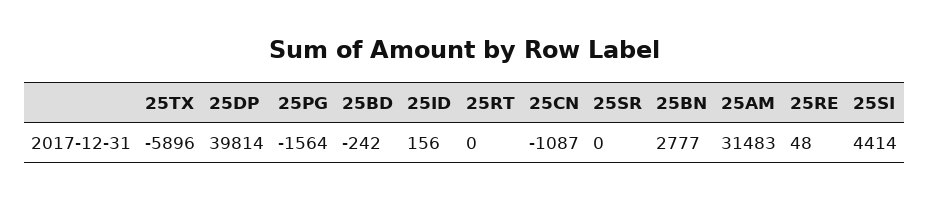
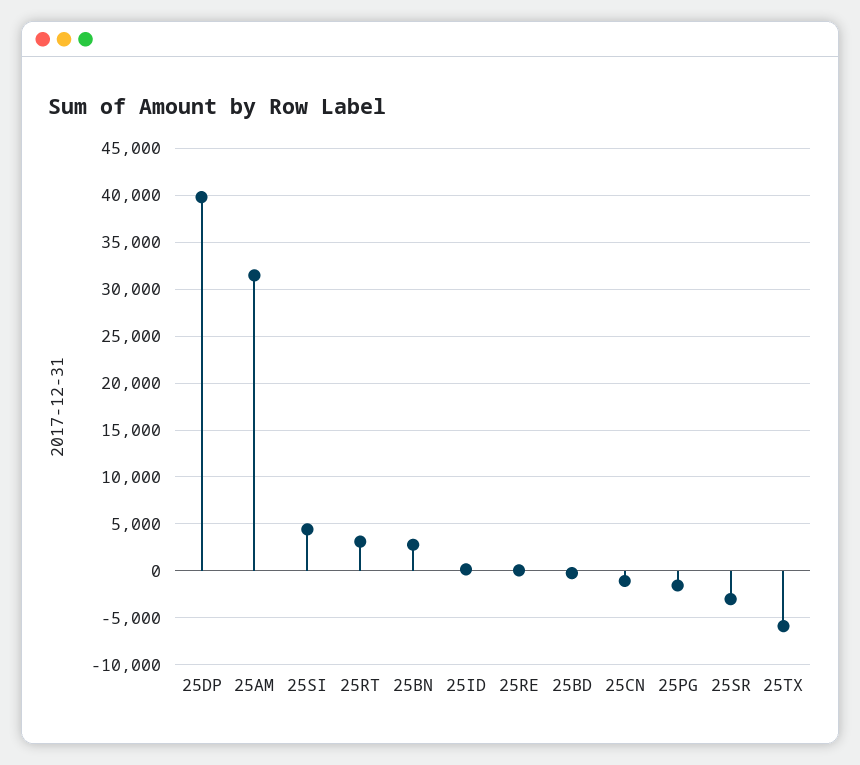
25RT: 0 -> 3000
25SR: 0 -> -3000

